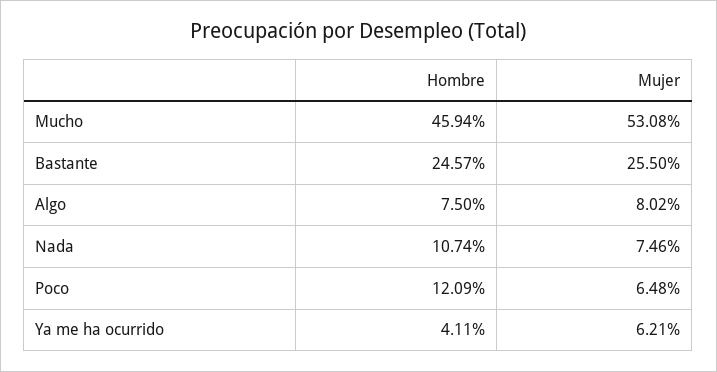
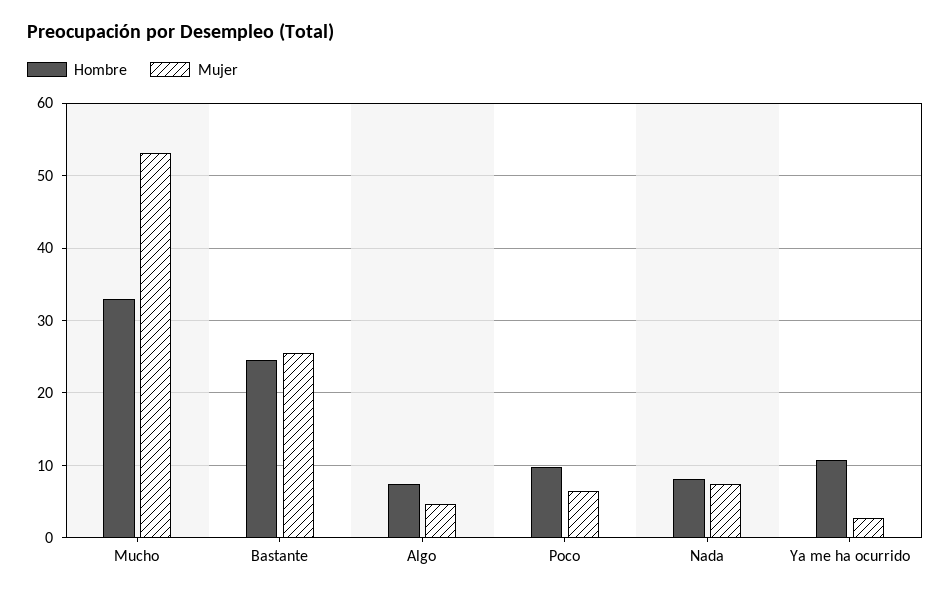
Hombre, Mucho: 45.94 -> 33
Mujer, Algo: 8.02 -> 5
Hombre, Nada: 10.74 -> 8
Hombre, Poco: 12.09 -> 10
Hombre, Ya me ha ocurrido: 4.11 -> 11
Mujer, Ya me ha ocurrido: 6.21 -> 3

